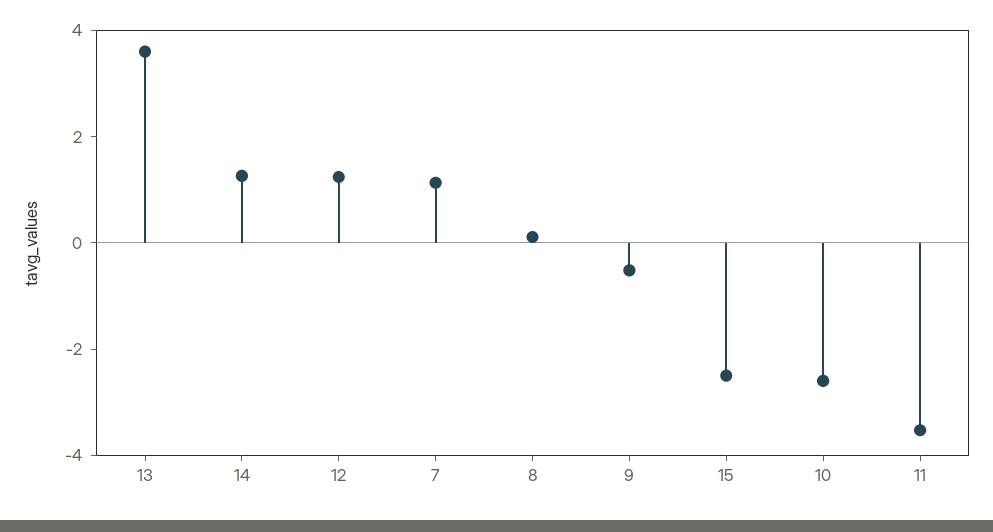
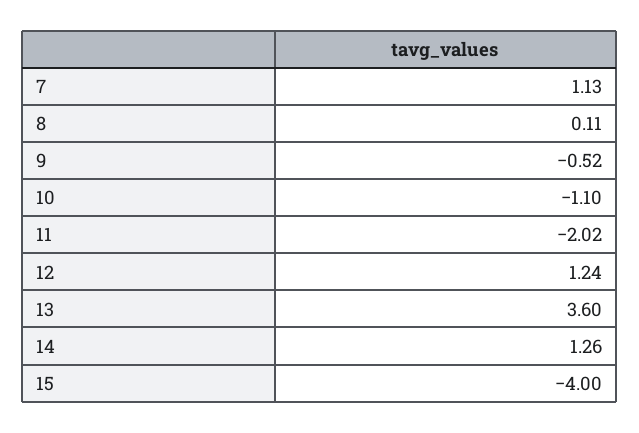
15: -2.5 -> -4
10: -2.5 -> -1.1
11: -3.5 -> -2.02

